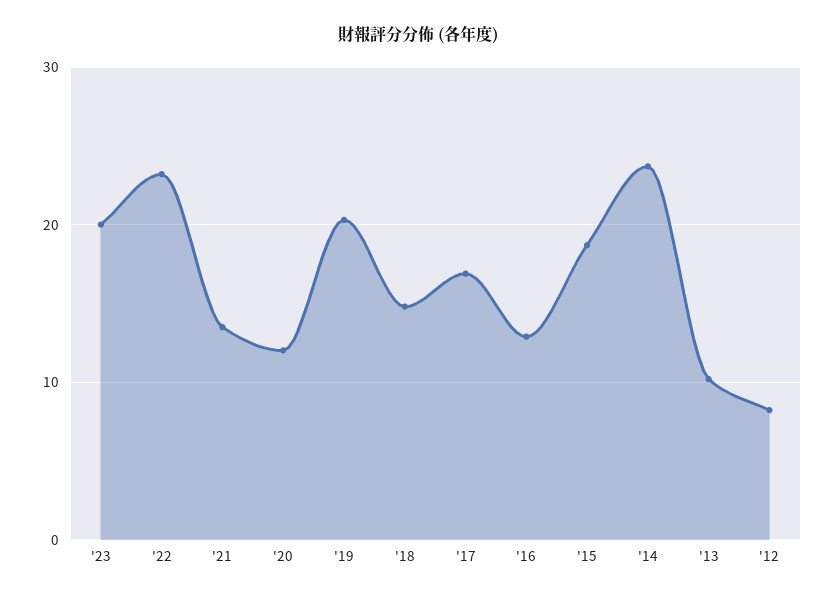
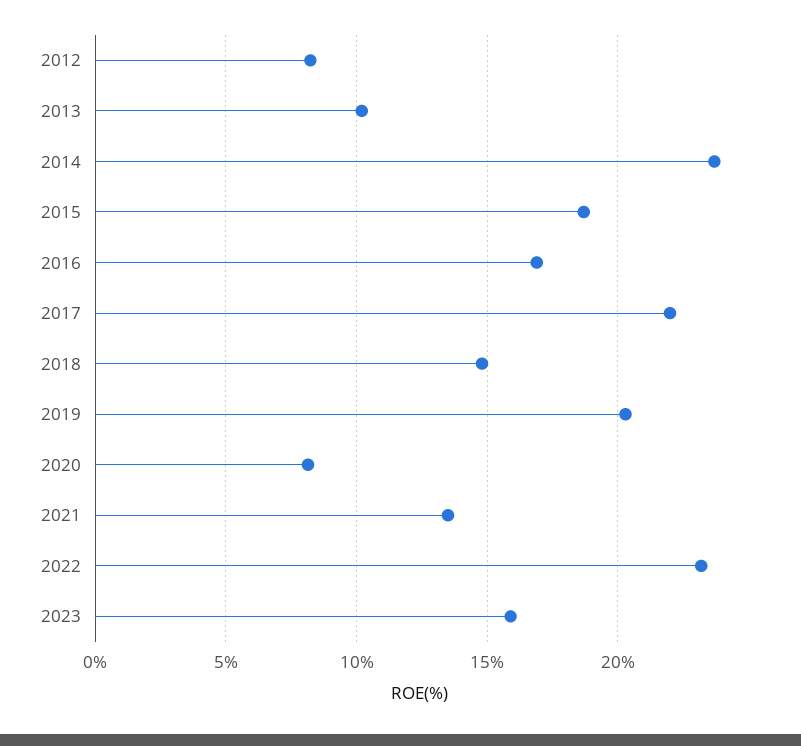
'23: 20 -> 16
'20: 12 -> 8
'17: 17 -> 22
'16: 13 -> 17

